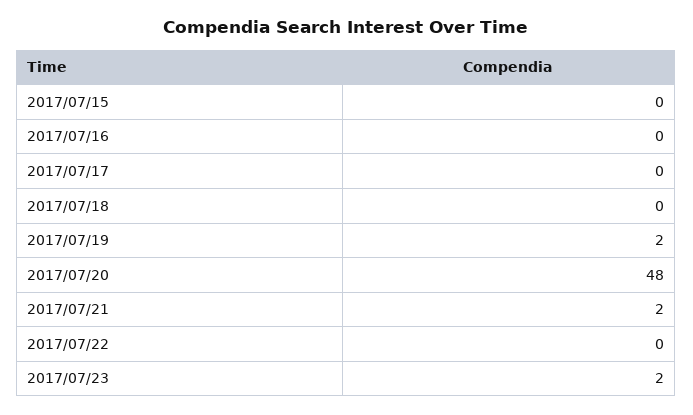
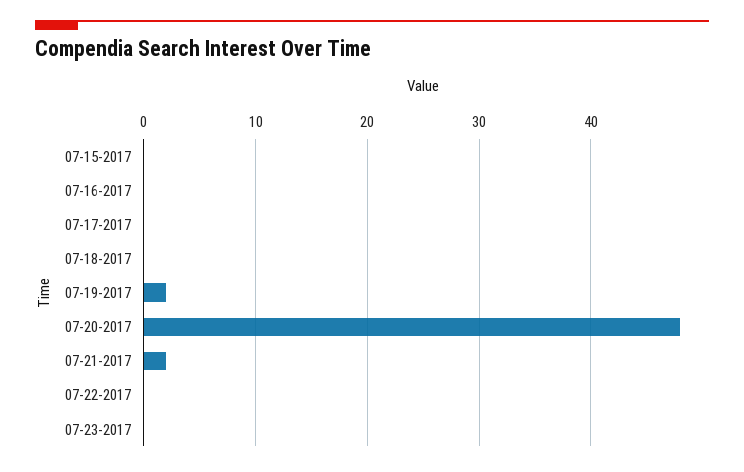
2017/07/23: 2 -> 0

